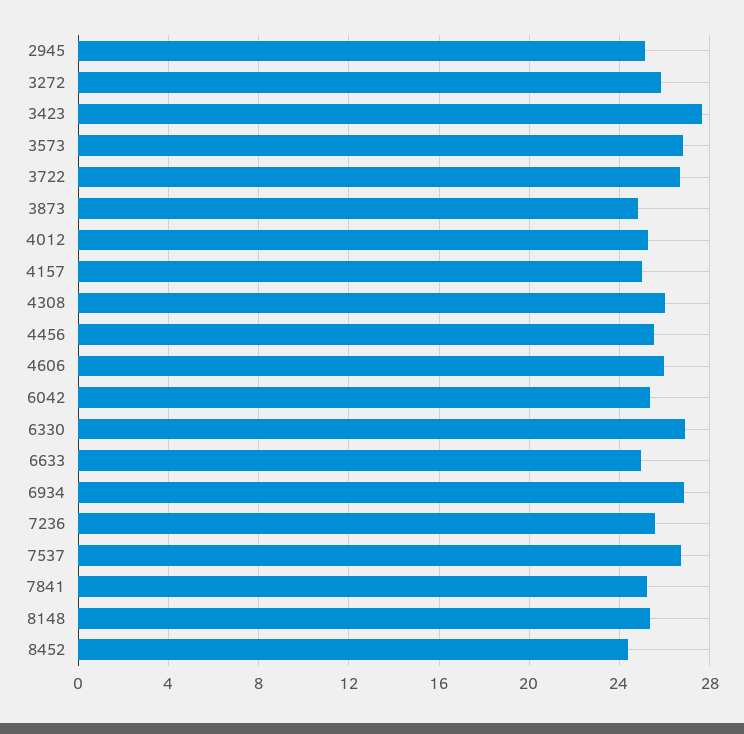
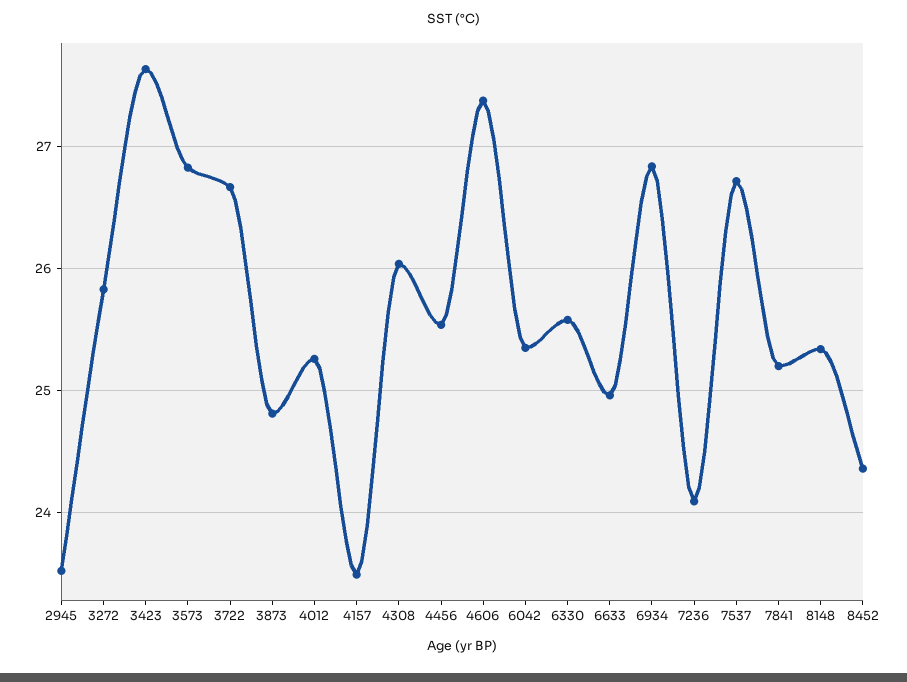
2945: 25 -> 23.5
4157: 25 -> 23.5
4606: 26 -> 27.4
6330: 27 -> 25.6
7236: 25.5 -> 24.1

